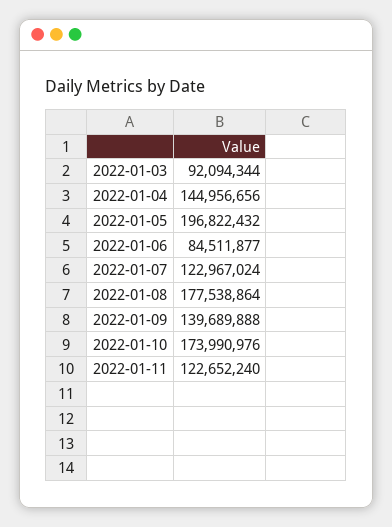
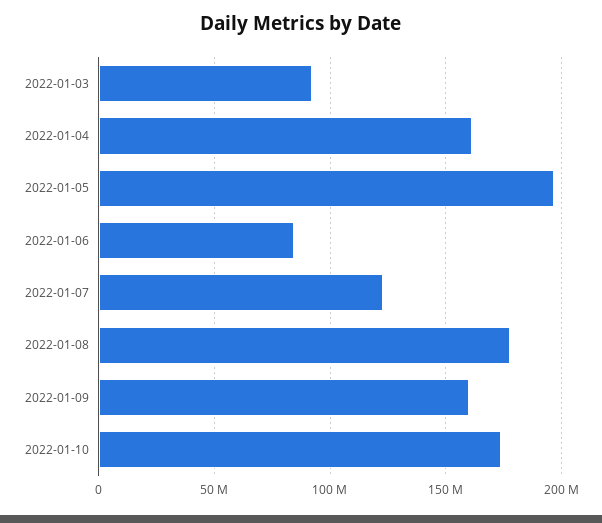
2022-01-04: 144956656 -> 160000000
2022-01-09: 139689888 -> 160000000
2022-01-11: 122652240 -> none

